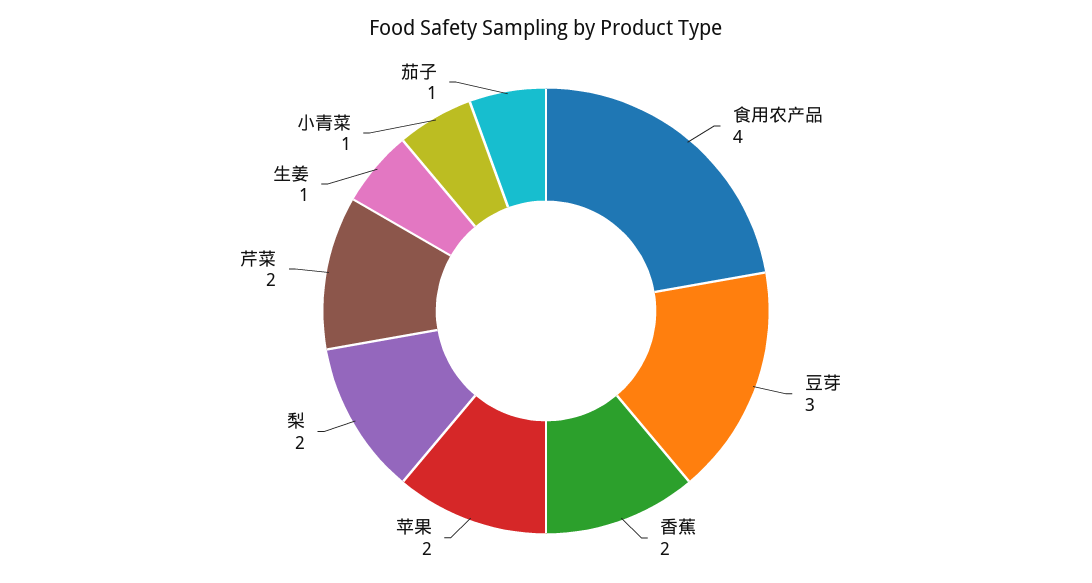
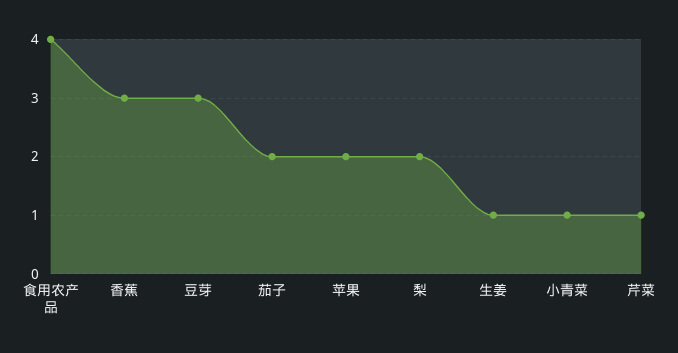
香蕉: 2 -> 3
芹菜: 2 -> 1
茄子: 1 -> 2

